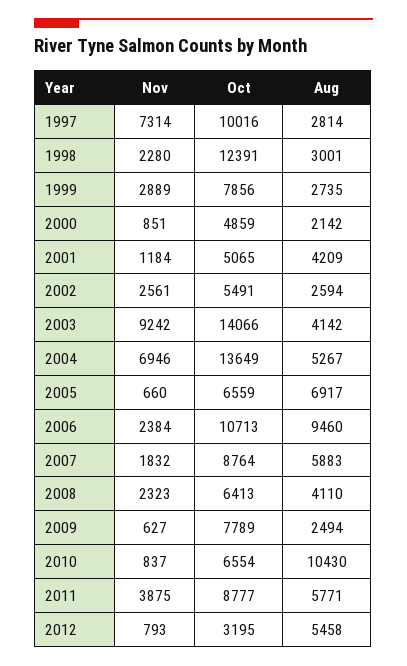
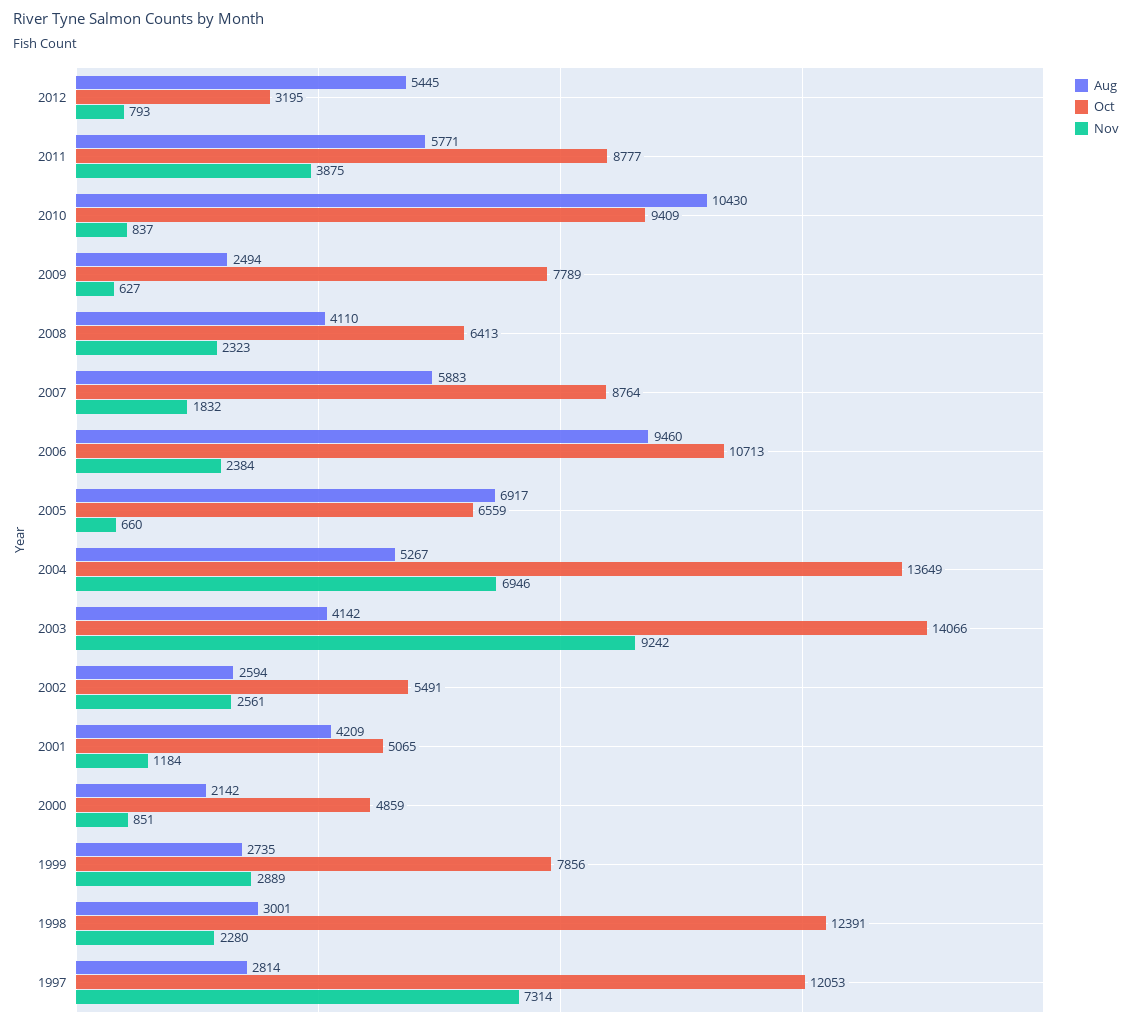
Oct, 1997: 10016 -> 12053
Oct, 2010: 6554 -> 9409
Aug, 2012: 5458 -> 5445

